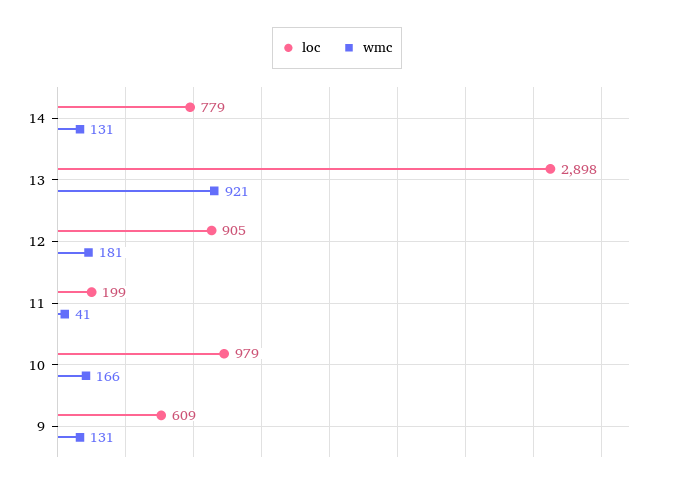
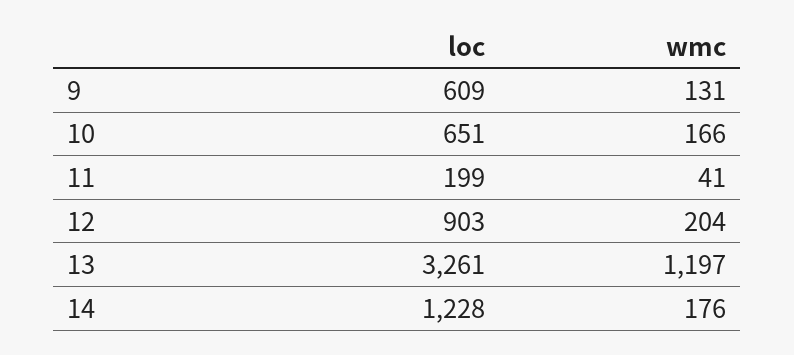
loc, 14: 779 -> 1228
wmc, 14: 131 -> 176
loc, 13: 2898 -> 3261
wmc, 13: 921 -> 1197
loc, 12: 905 -> 903
wmc, 12: 181 -> 204
loc, 10: 979 -> 651

